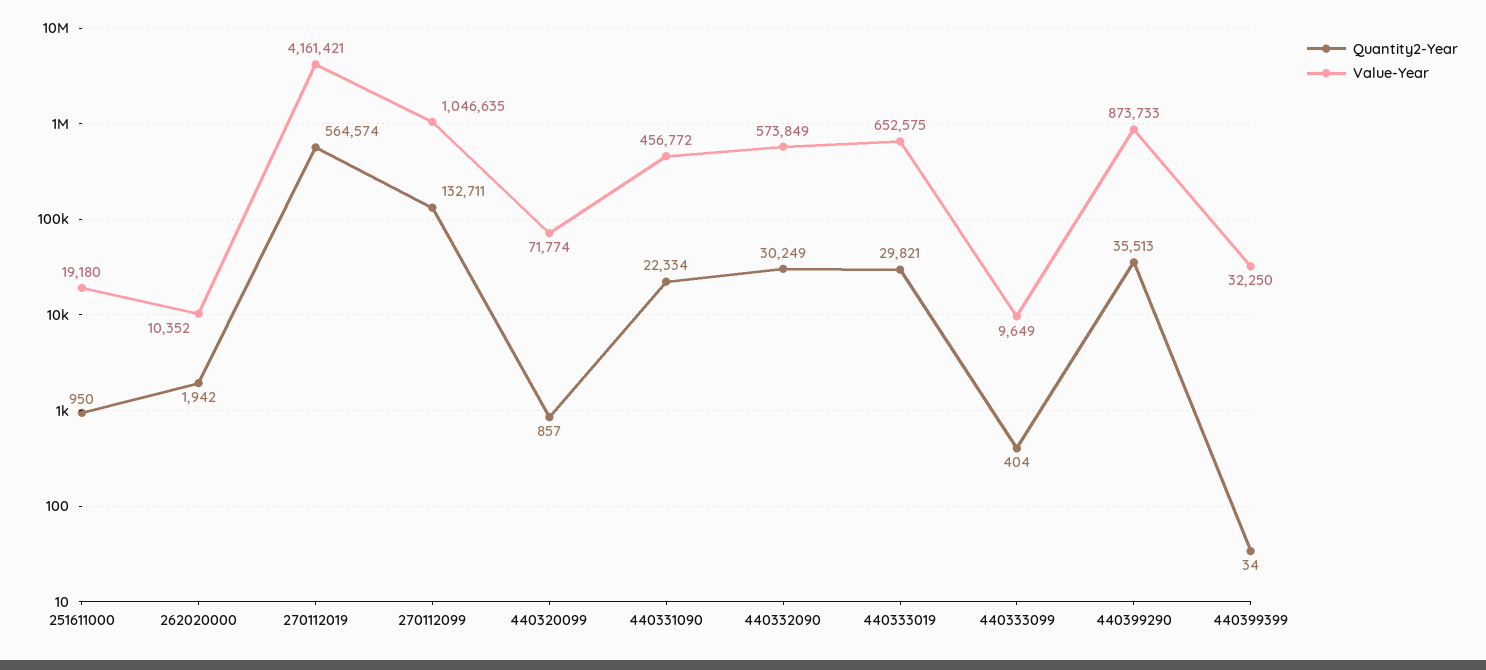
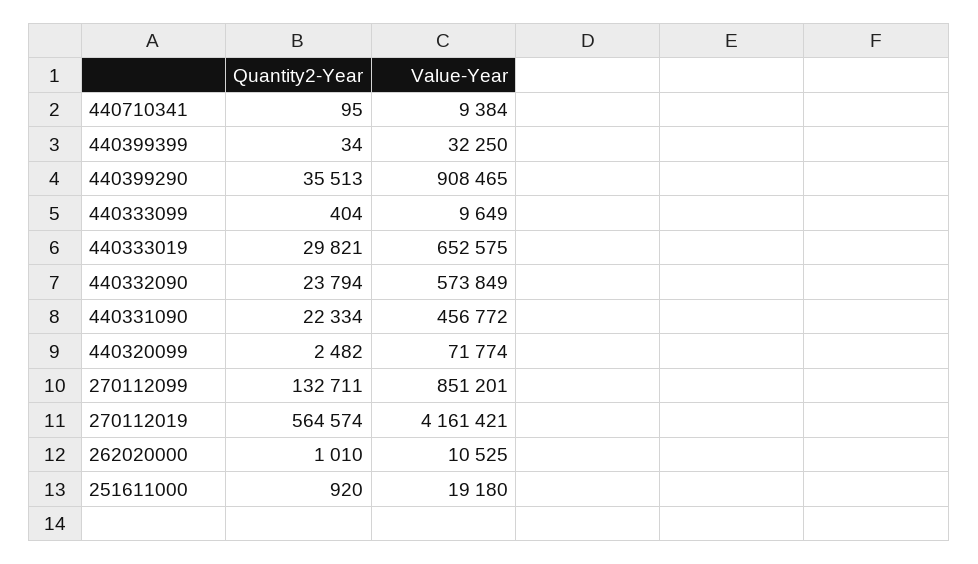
Quantity2-Year, 251611000: 950 -> 920
Quantity2-Year, 262020000: 1942 -> 1010
Value-Year, 262020000: 10352 -> 10525
Value-Year, 270112099: 1046635 -> 851201
Quantity2-Year, 440320099: 857 -> 2482
Quantity2-Year, 440332090: 30249 -> 23794
Value-Year, 440399290: 873733 -> 908465
Quantity2-Year, 440710341: none -> 95
Value-Year, 440710341: none -> 9384

